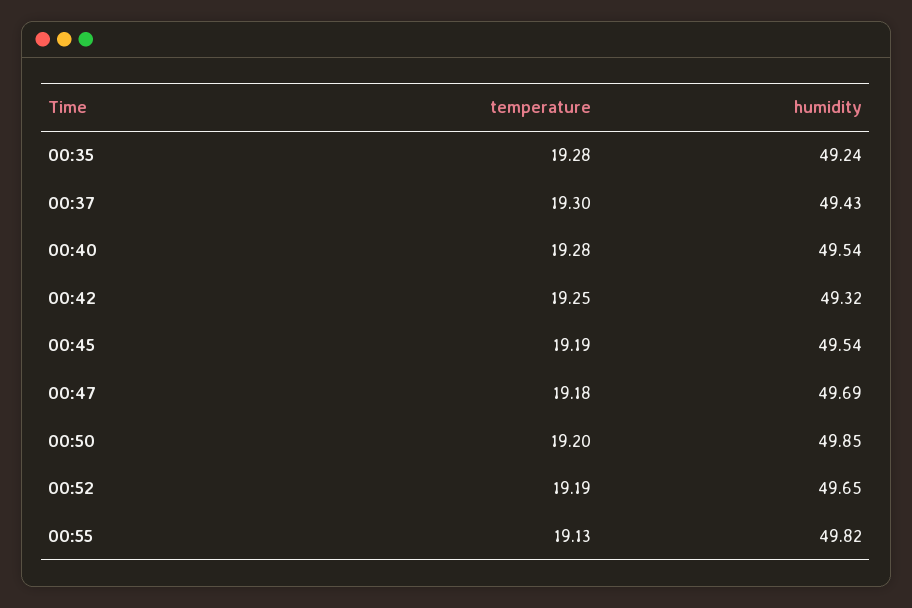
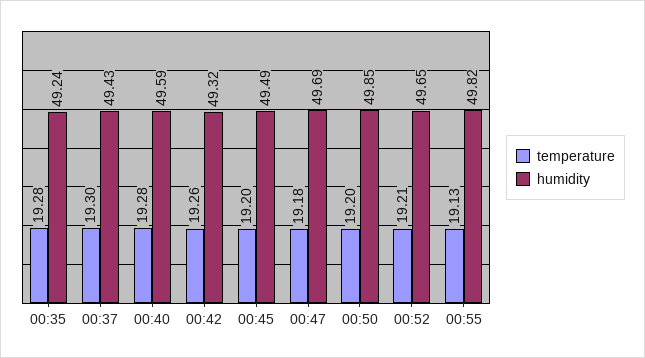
humidity, 00:40: 49.54 -> 49.59
temperature, 00:42: 19.25 -> 19.26
temperature, 00:45: 19.19 -> 19.2
humidity, 00:45: 49.54 -> 49.49
temperature, 00:52: 19.19 -> 19.21

